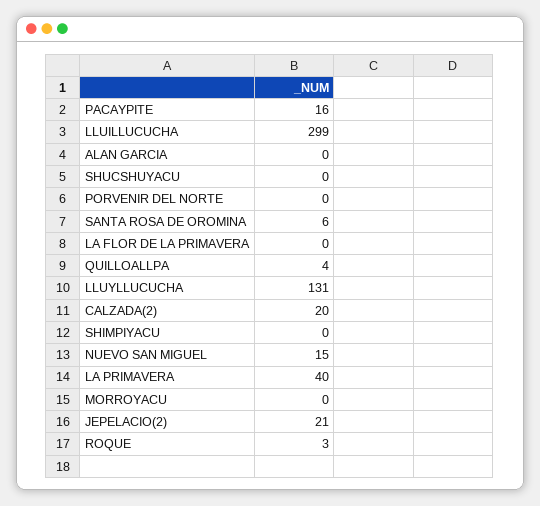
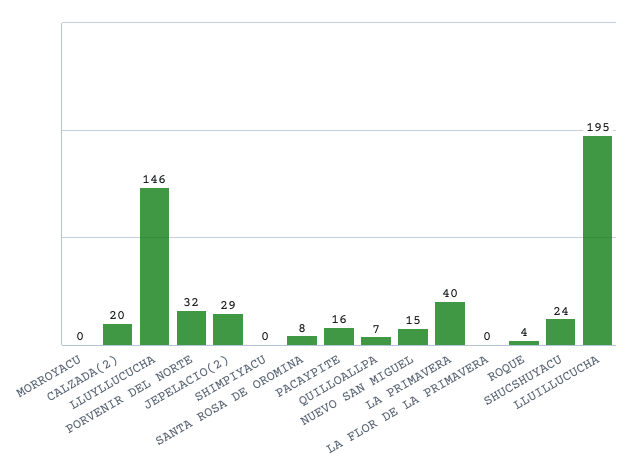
LLUILLUCUCHA: 299 -> 195
ALAN GARCIA: 0 -> none
SHUCSHUYACU: 0 -> 24
PORVENIR DEL NORTE: 0 -> 32
SANTA ROSA DE OROMINA: 6 -> 8
QUILLOALLPA: 4 -> 7
LLUYLLUCUCHA: 131 -> 146
JEPELACIO(2): 21 -> 29
ROQUE: 3 -> 4

